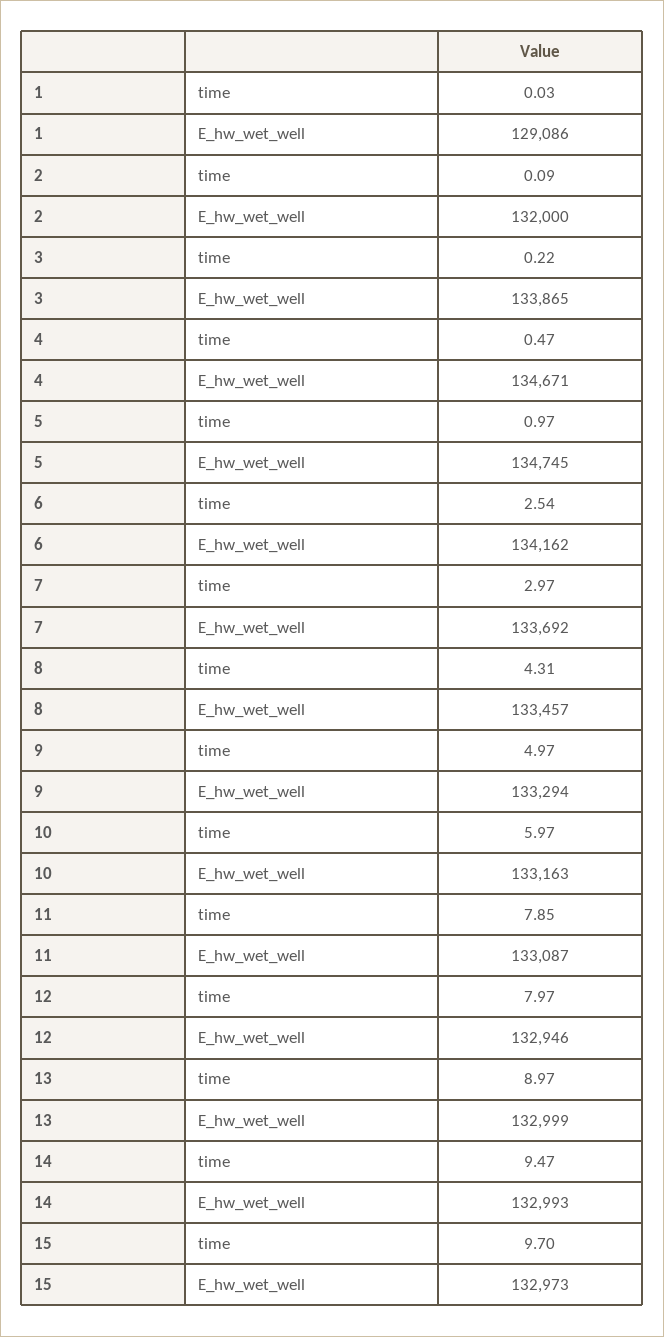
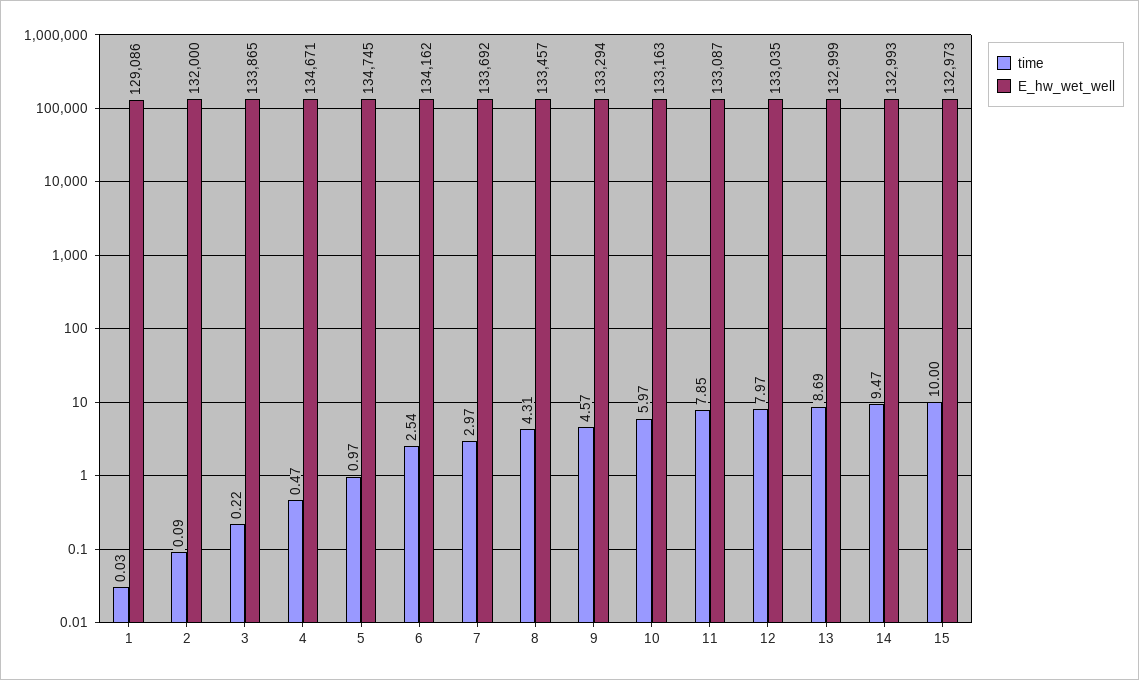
time, 9: 4.97 -> 4.57
E_hw_wet_well, 12: 132946 -> 133035
time, 13: 8.97 -> 8.69
time, 15: 9.7 -> 10

